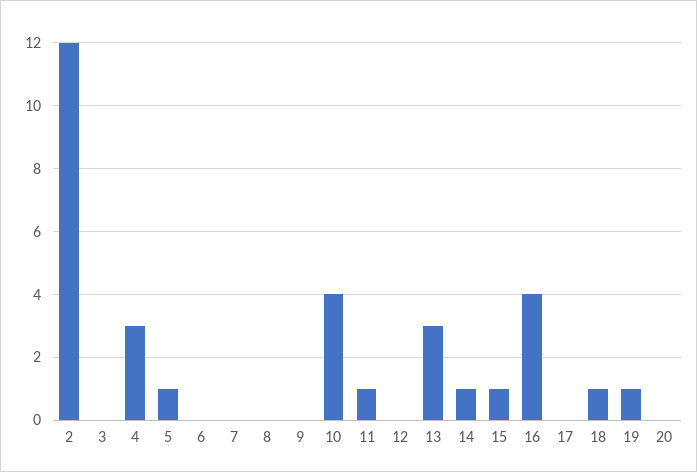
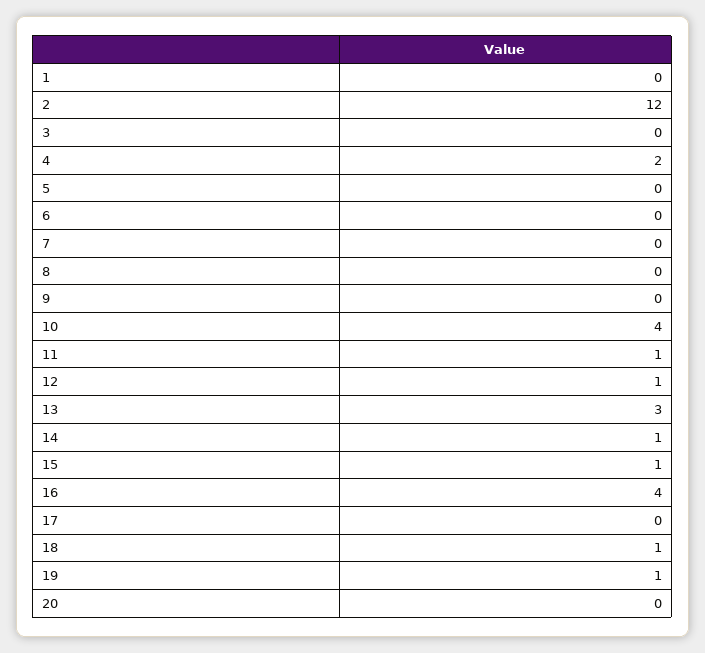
4: 3 -> 2
5: 1 -> 0
12: 0 -> 1
1: none -> 0

